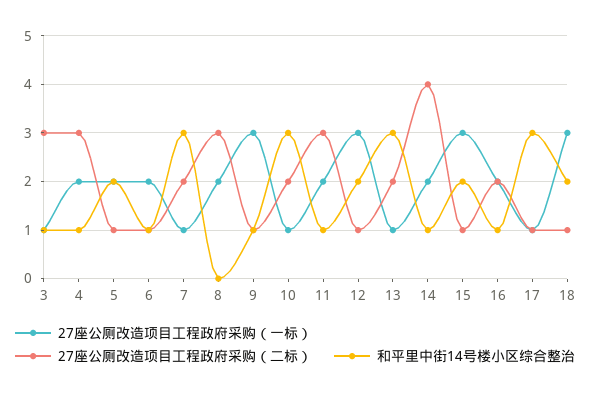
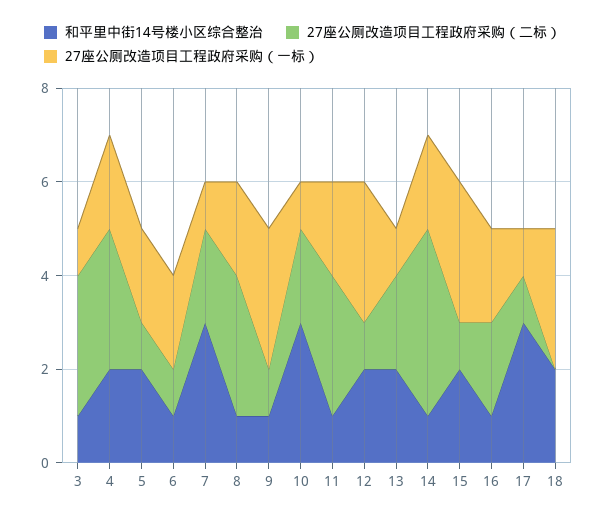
和平里中街14号楼小区综合整治, 4: 1 -> 2
和平里中街14号楼小区综合整治, 8: 0 -> 1
和平里中街14号楼小区综合整治, 13: 3 -> 2
27座公厕改造项目工程政府采购（二标）, 18: 1 -> 0

